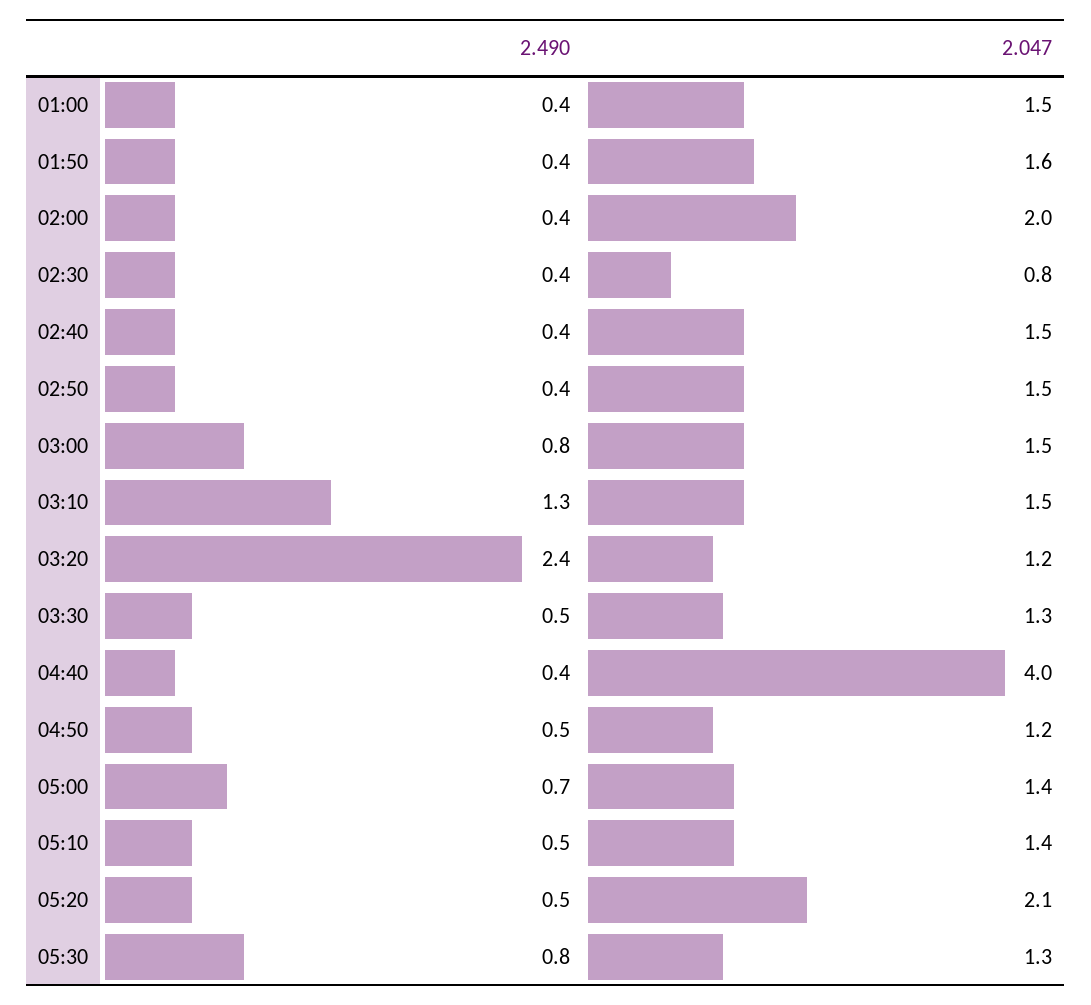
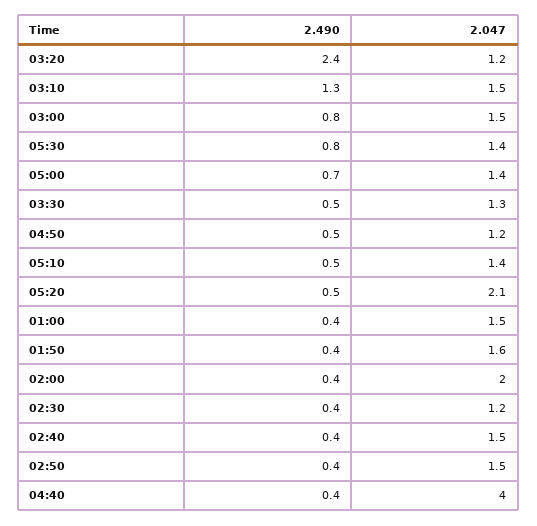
2.047, 02:30: 0.8 -> 1.2
2.047, 05:30: 1.3 -> 1.4

